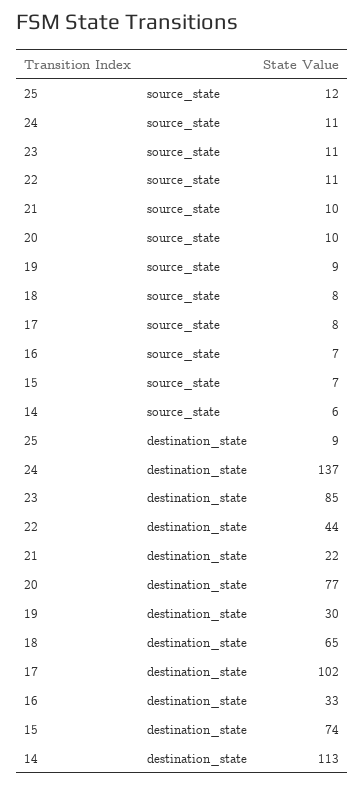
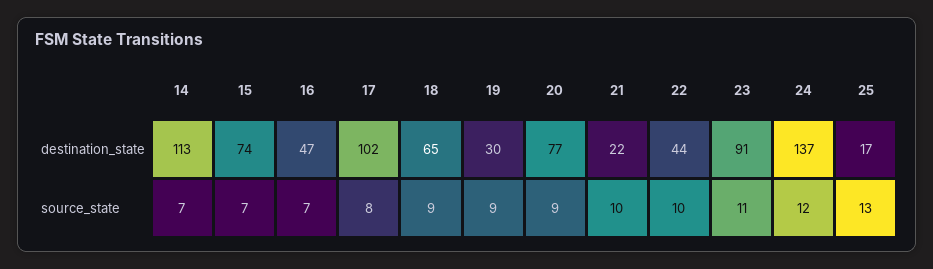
25, source_state: 12 -> 13
24, source_state: 11 -> 12
22, source_state: 11 -> 10
20, source_state: 10 -> 9
18, source_state: 8 -> 9
14, source_state: 6 -> 7
25, destination_state: 9 -> 17
23, destination_state: 85 -> 91
16, destination_state: 33 -> 47

